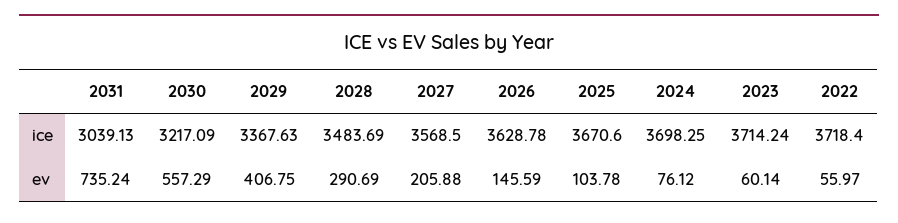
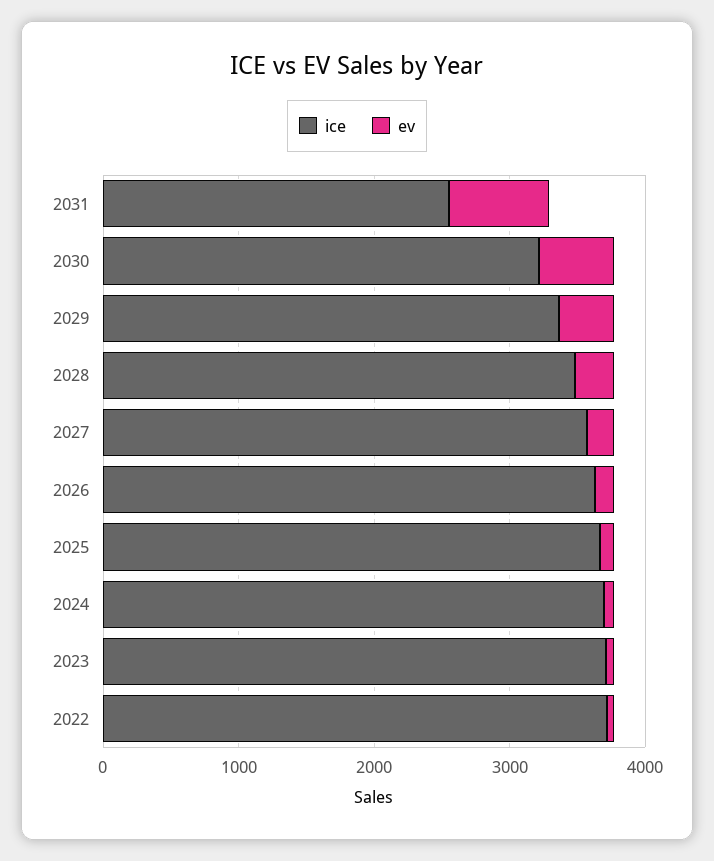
ice, 2031: 3039.13 -> 2600

